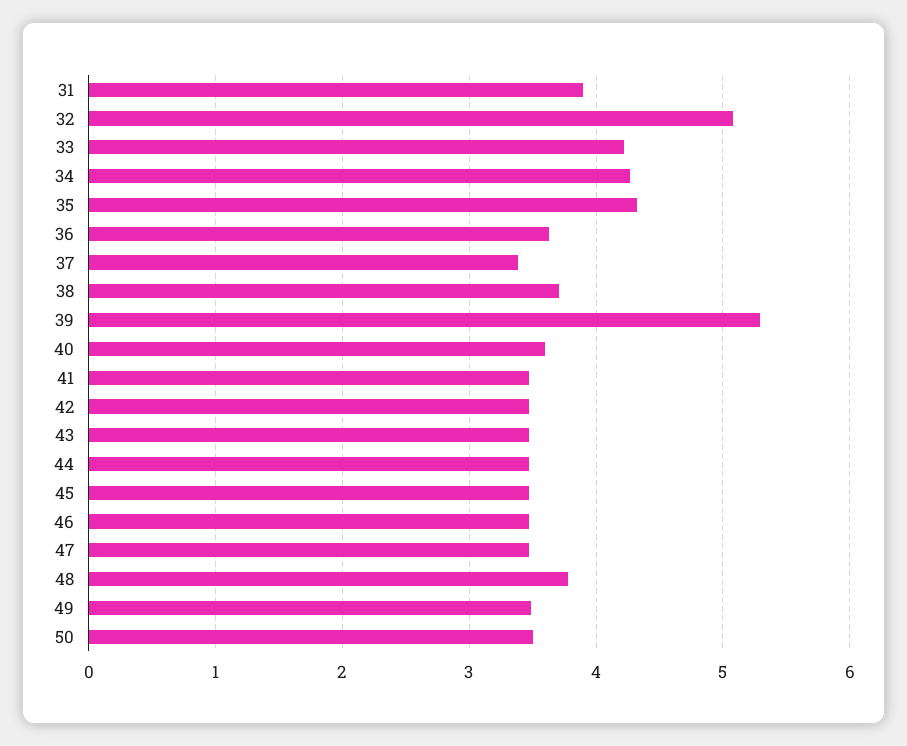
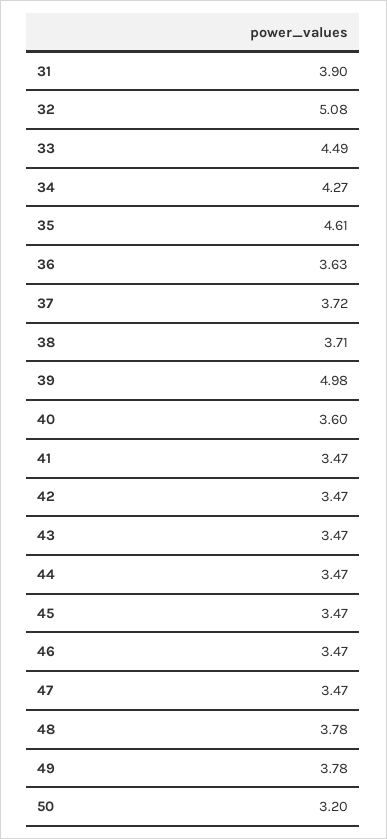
33: 4.2 -> 4.49
35: 4.3 -> 4.61
37: 3.4 -> 3.72
39: 5.3 -> 4.98
49: 3.5 -> 3.78
50: 3.5 -> 3.2

